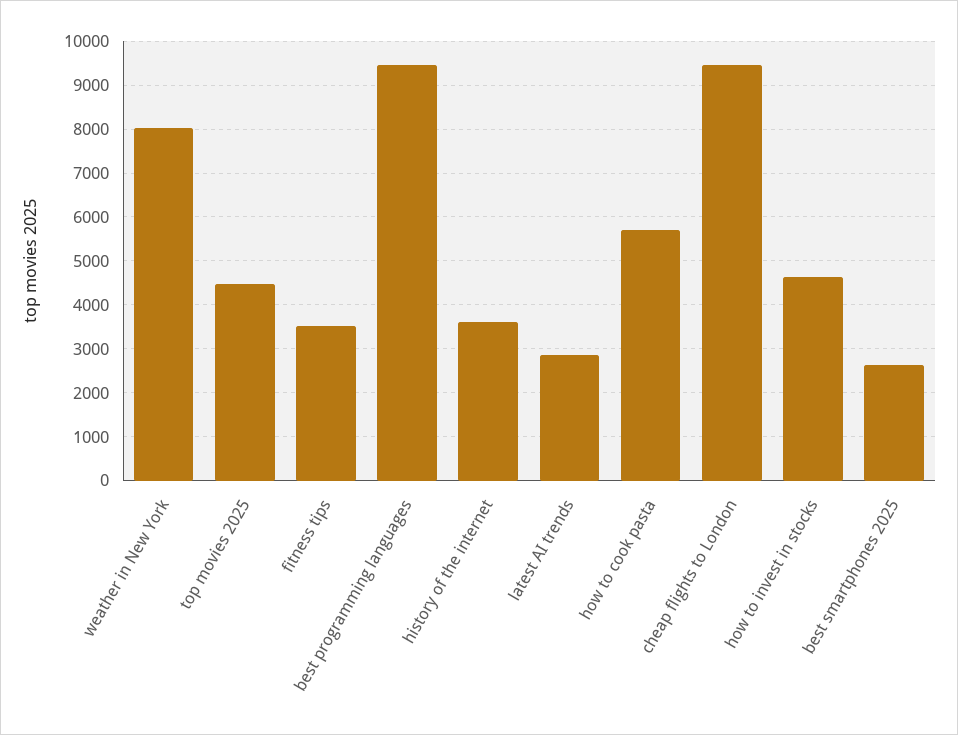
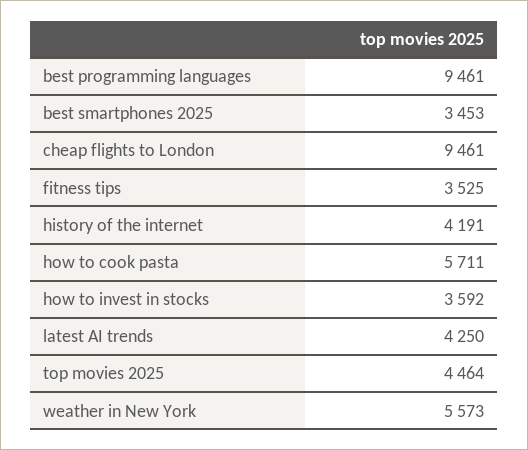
weather in New York: 8000 -> 5573
history of the internet: 3600 -> 4191
latest AI trends: 2800 -> 4250
how to invest in stocks: 4600 -> 3592
best smartphones 2025: 2600 -> 3453

